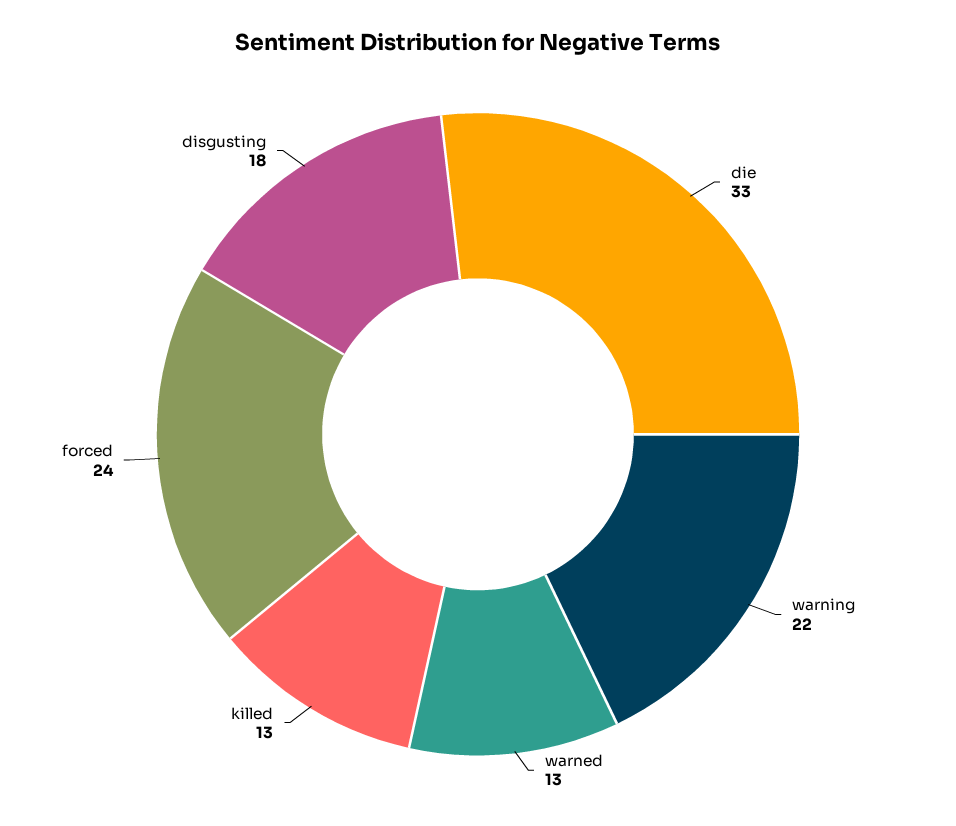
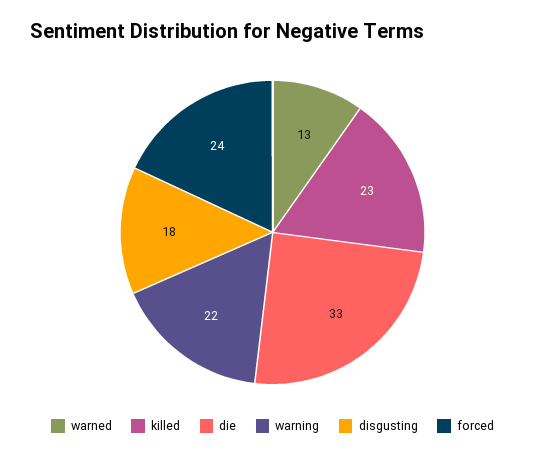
killed: 13 -> 23

